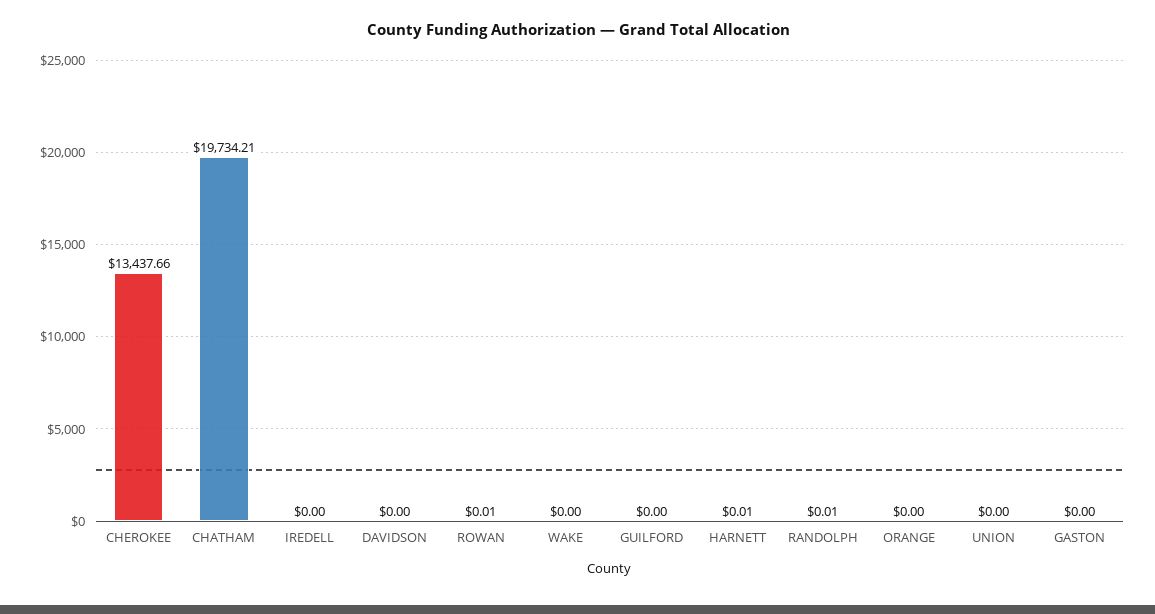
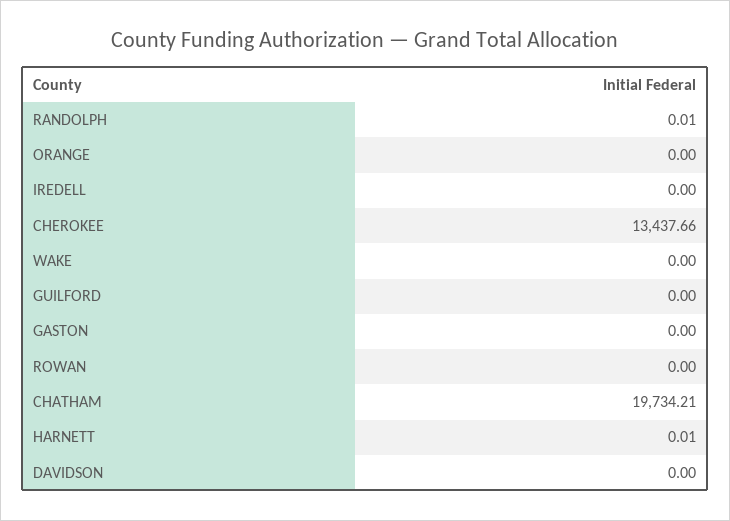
ROWAN: 0.01 -> 0
UNION: 0 -> none

